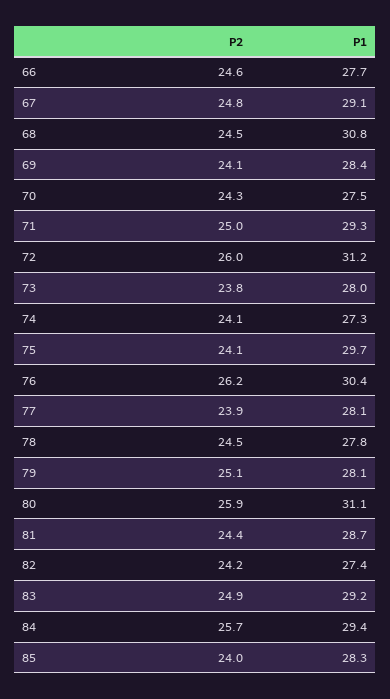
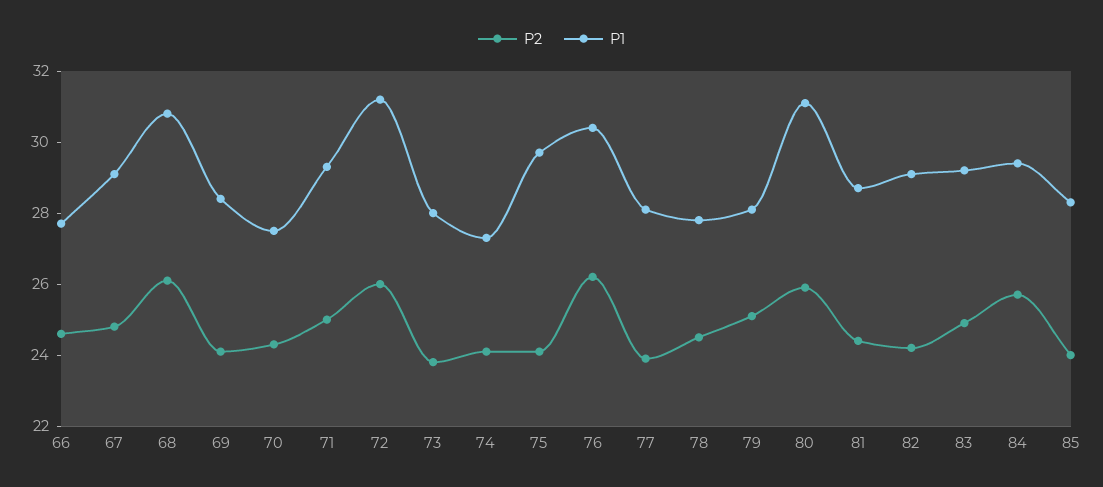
P2, 68: 24.5 -> 26
P1, 82: 27.4 -> 29

